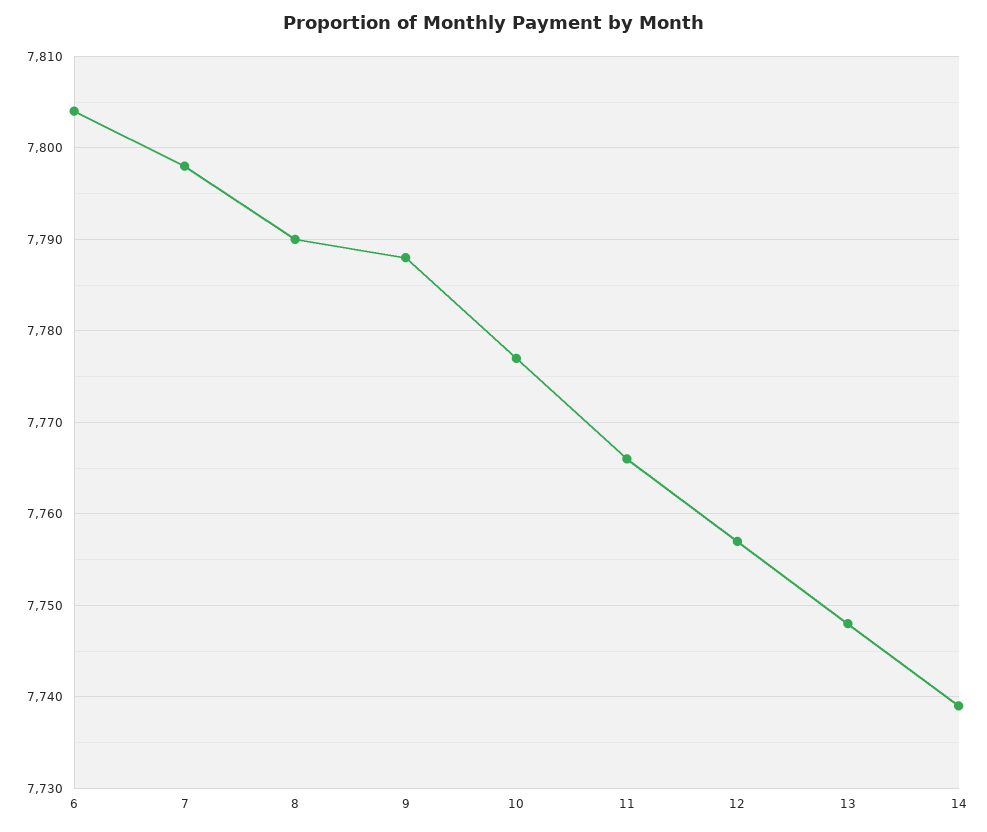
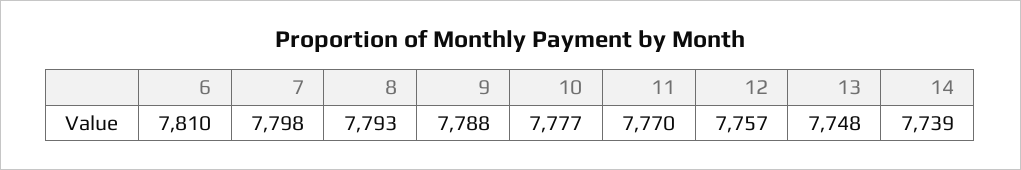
6: 7804 -> 7810
8: 7790 -> 7793
11: 7766 -> 7770

